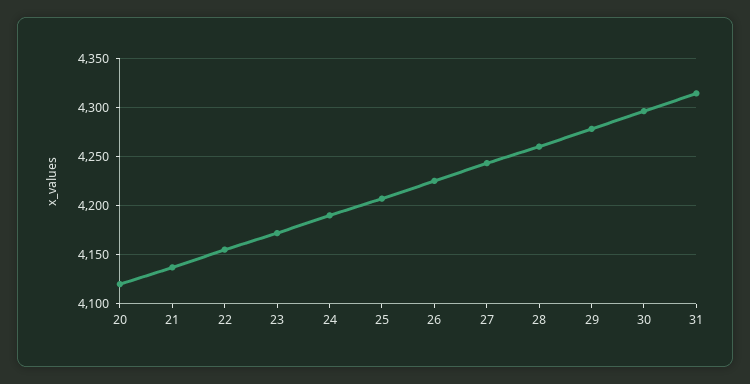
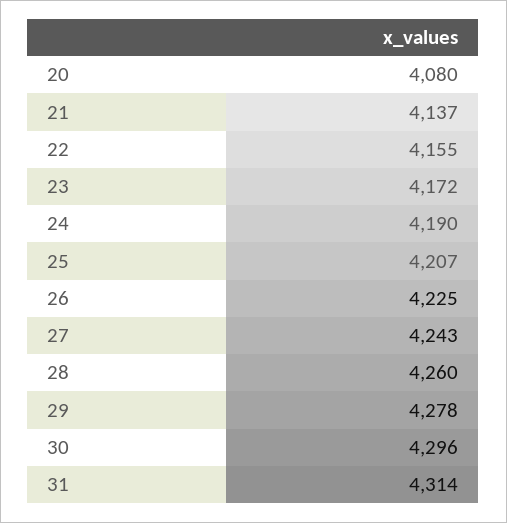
20: 4120 -> 4080

